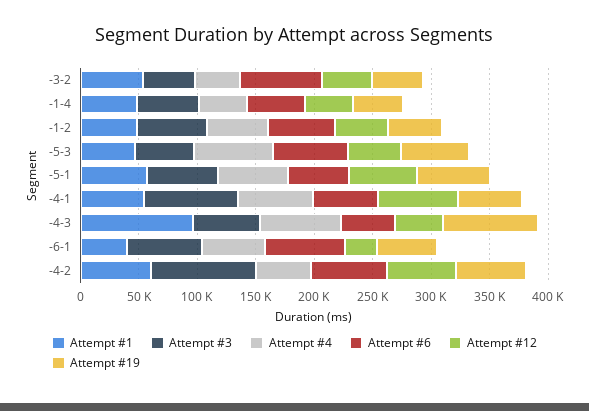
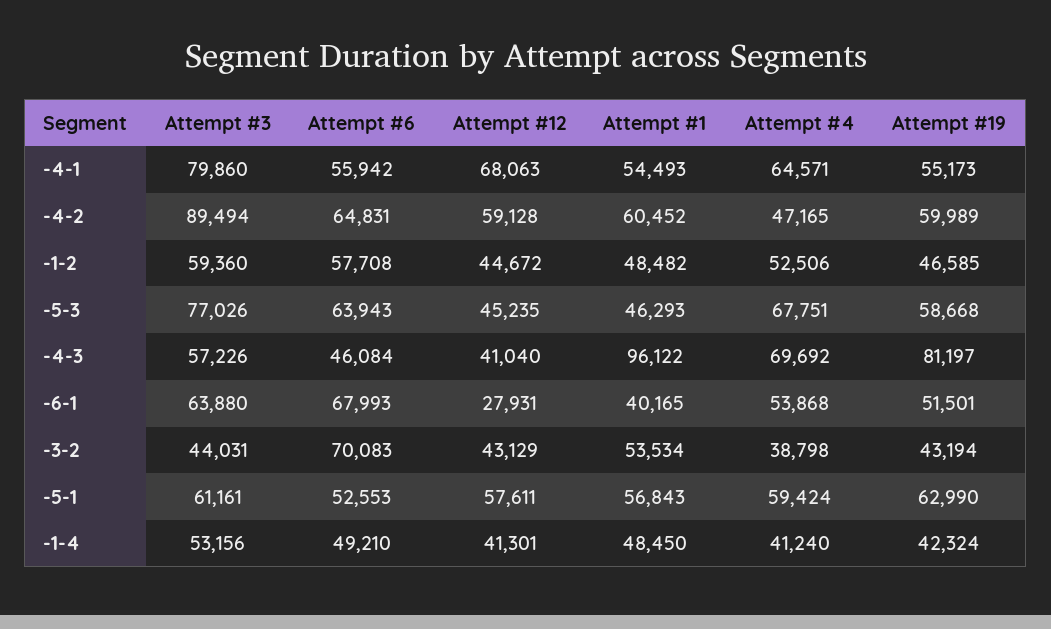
Attempt #3, -5-3: 50000 -> 77026

